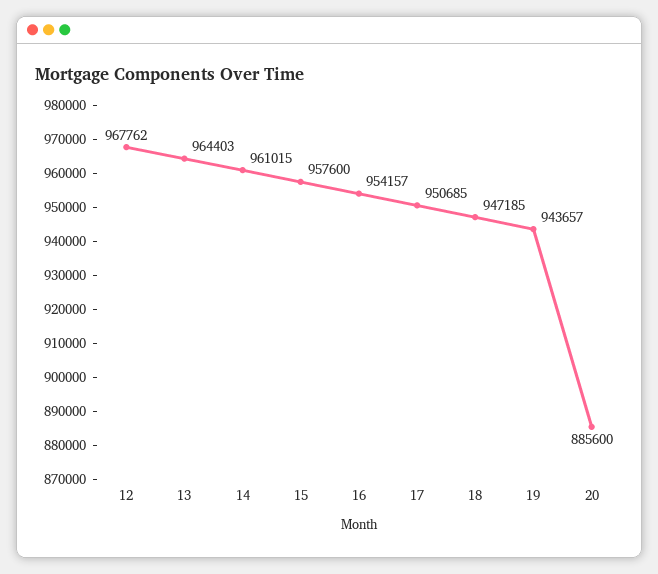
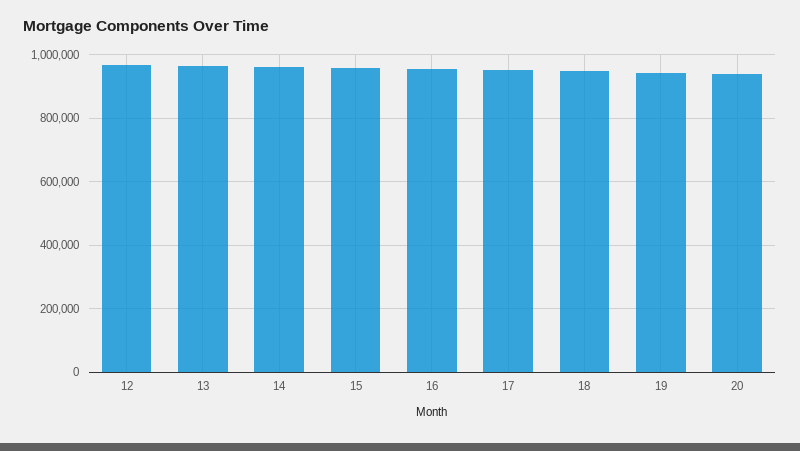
20: 885600 -> 940000

